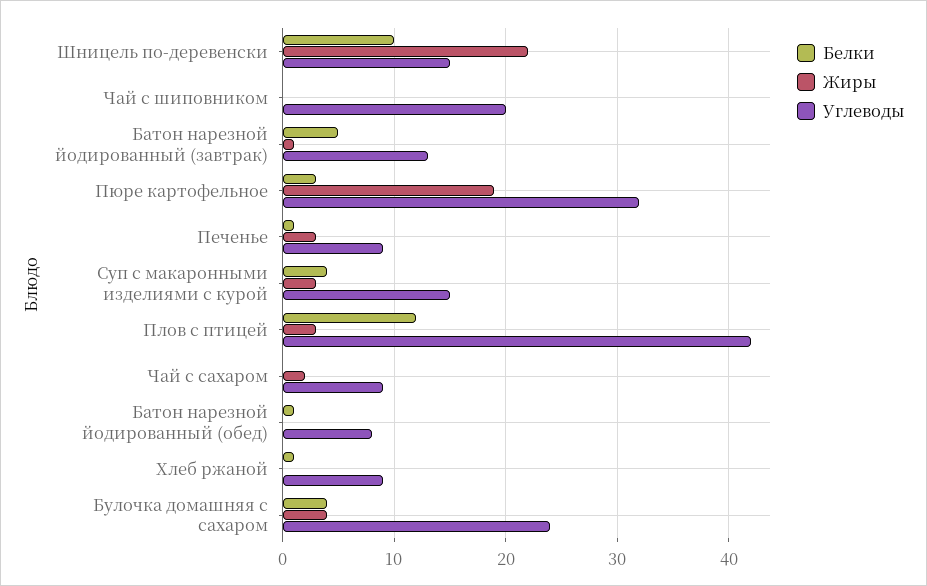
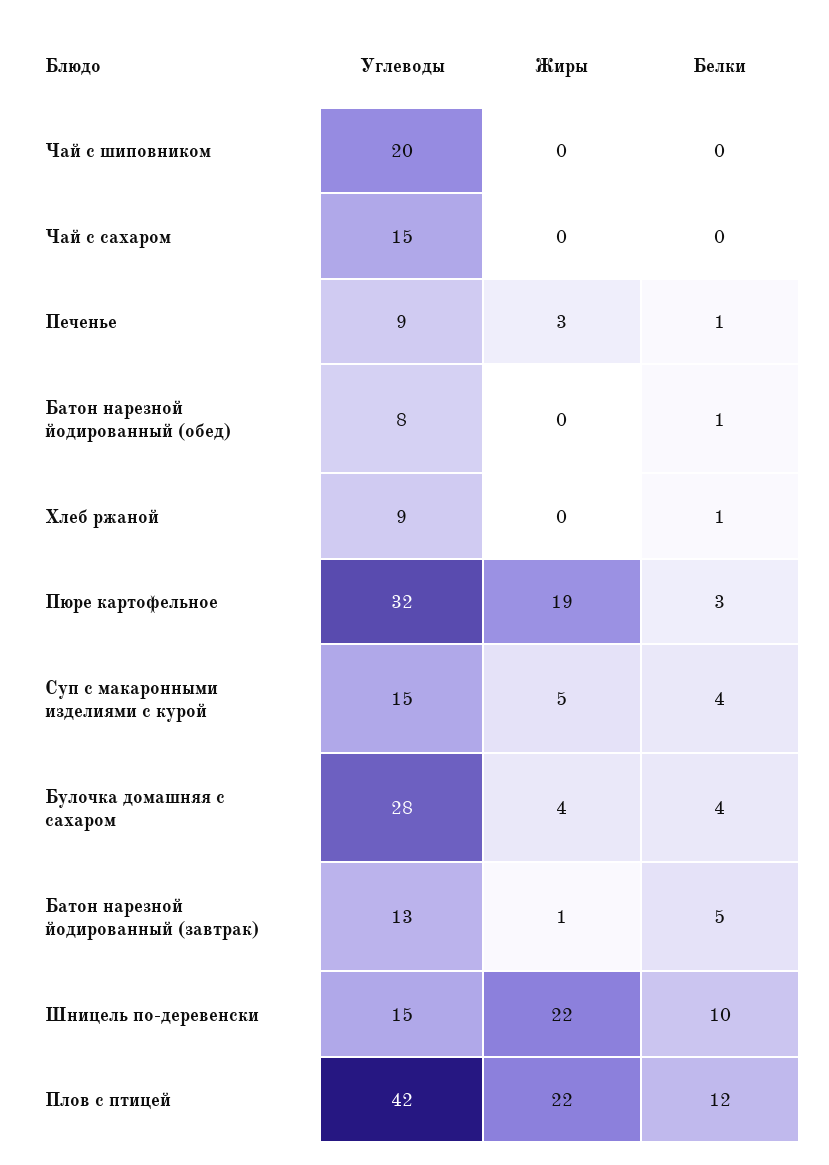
Жиры, Суп с макаронными изделиями с курой: 3 -> 5
Жиры, Плов с птицей: 3 -> 22
Жиры, Чай с сахаром: 2 -> 0
Углеводы, Чай с сахаром: 9 -> 15
Углеводы, Булочка домашняя с сахаром: 24 -> 28

